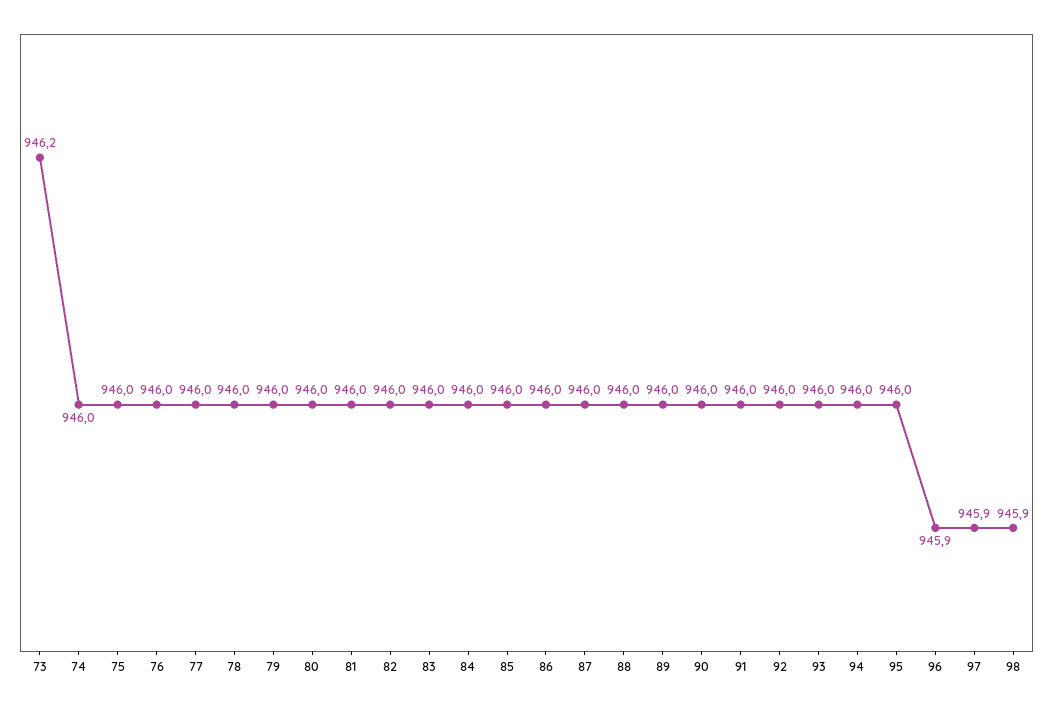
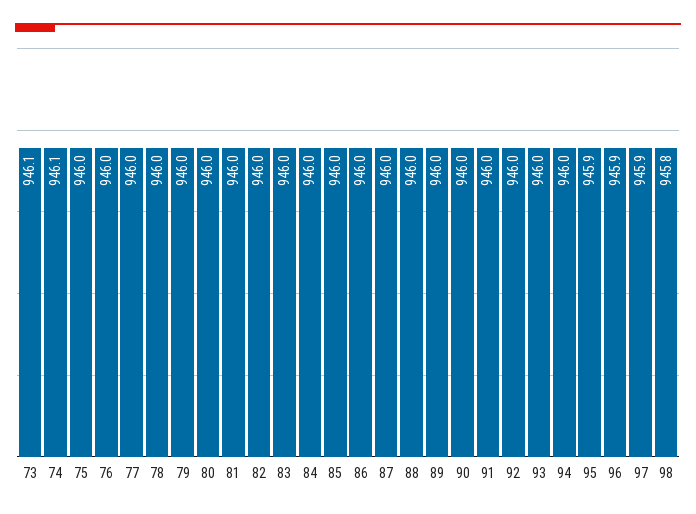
73: 946.2 -> 946.1
74: 946 -> 946.1
95: 946 -> 945.9
98: 945.9 -> 945.8

